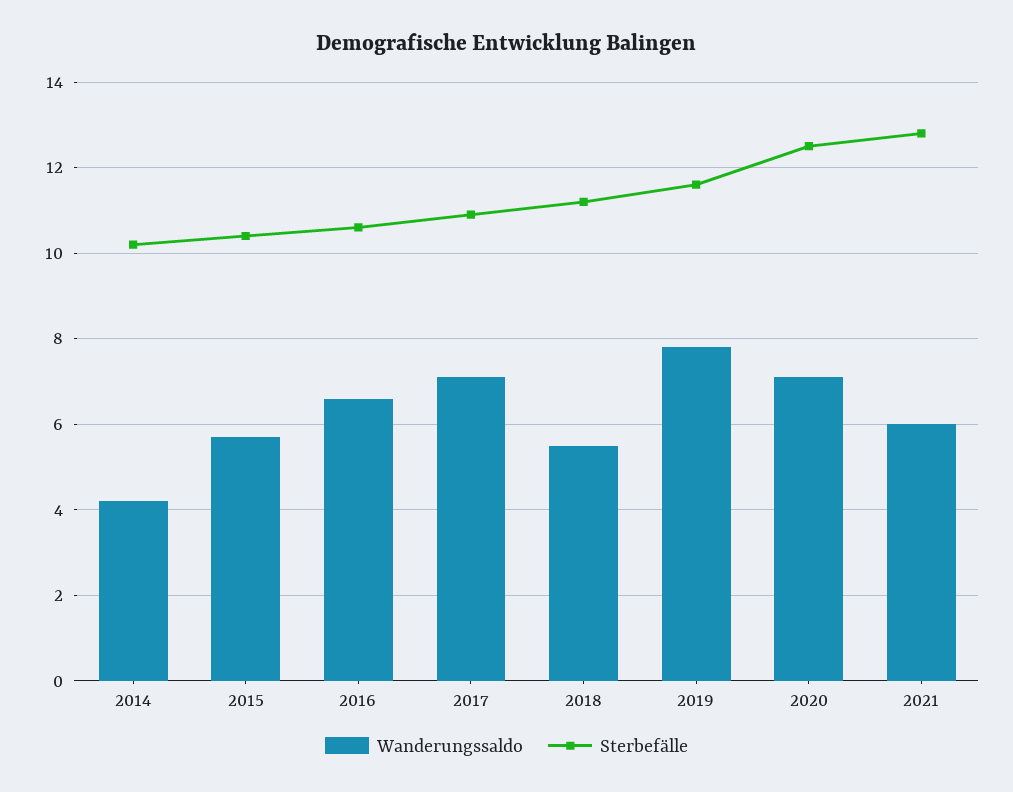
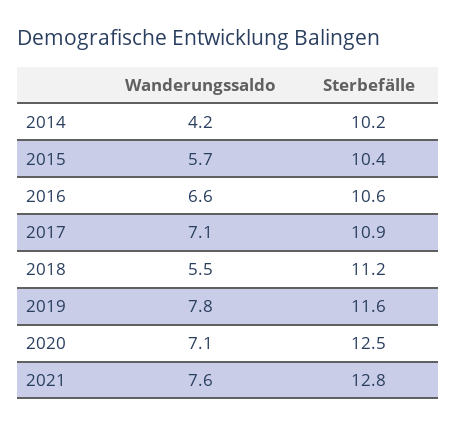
Wanderungssaldo, 2021: 6 -> 7.6

